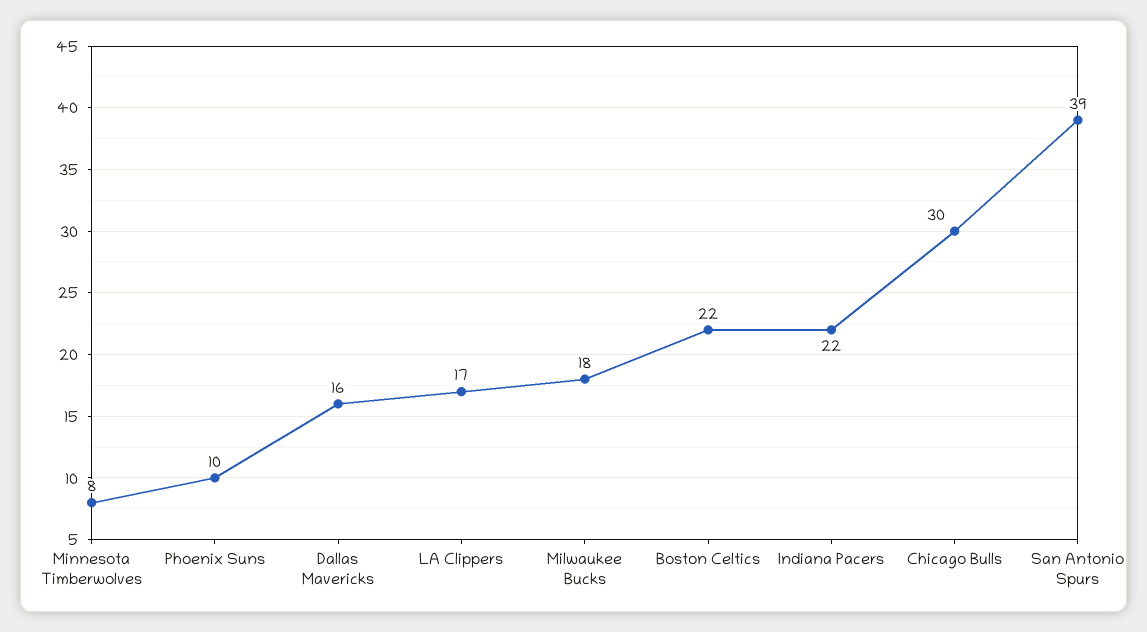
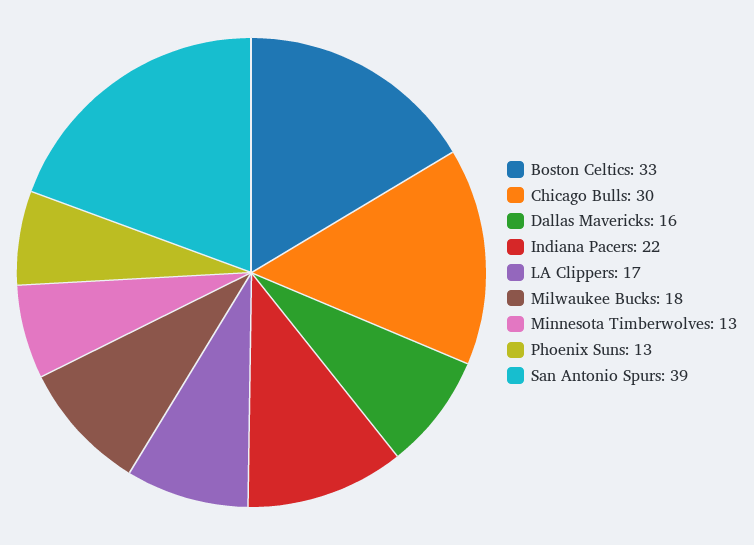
Minnesota Timberwolves: 8 -> 13
Phoenix Suns: 10 -> 13
Boston Celtics: 22 -> 33

